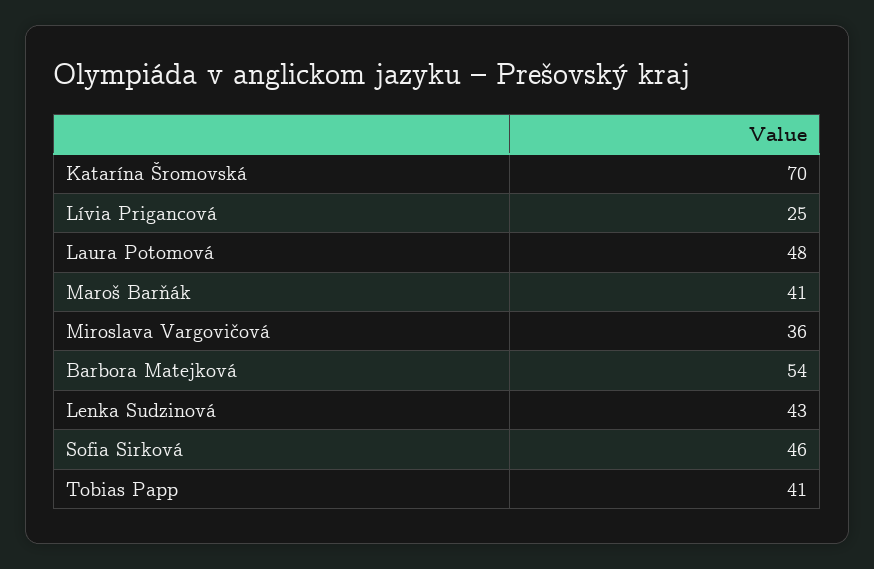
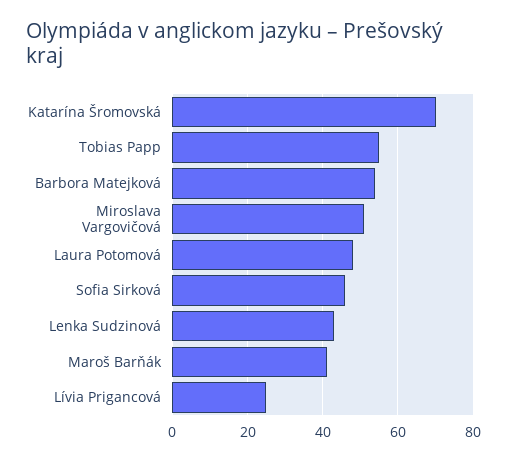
Miroslava Vargovičová: 36 -> 50
Tobias Papp: 41 -> 55

